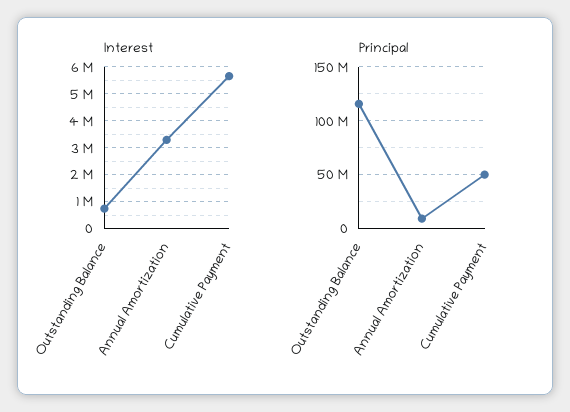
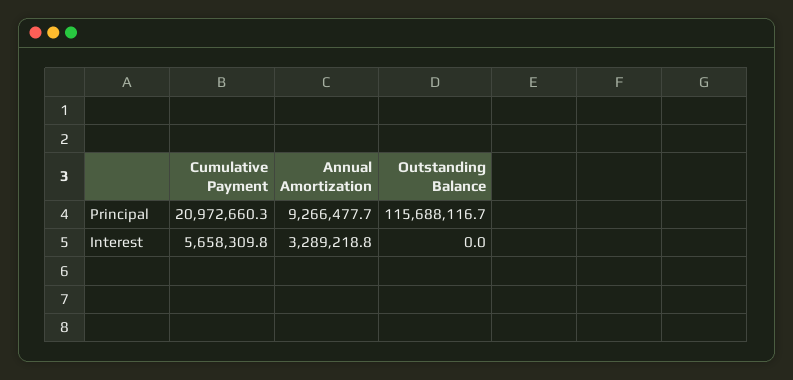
Interest, Outstanding Balance: 750000 -> 0
Principal, Cumulative Payment: 50000000 -> 20972660.3

